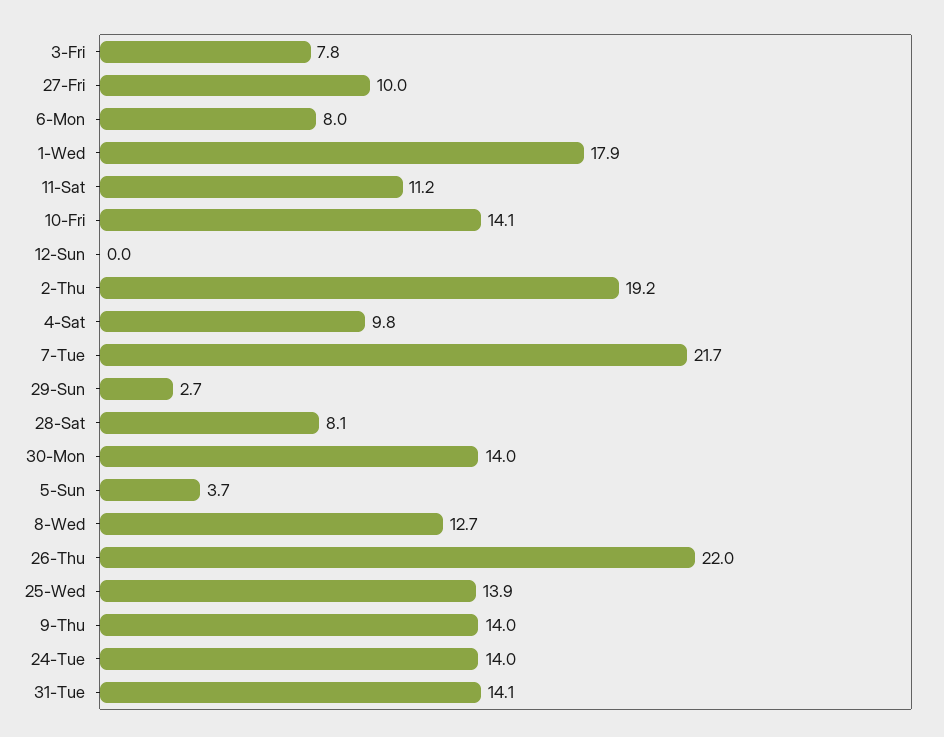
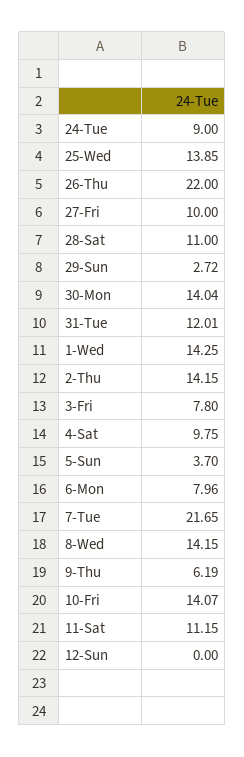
1-Wed: 17.9 -> 14.25
2-Thu: 19.2 -> 14.15
28-Sat: 8.1 -> 11
8-Wed: 12.7 -> 14.15
9-Thu: 14 -> 6.19
24-Tue: 14 -> 9
31-Tue: 14.1 -> 12.01

